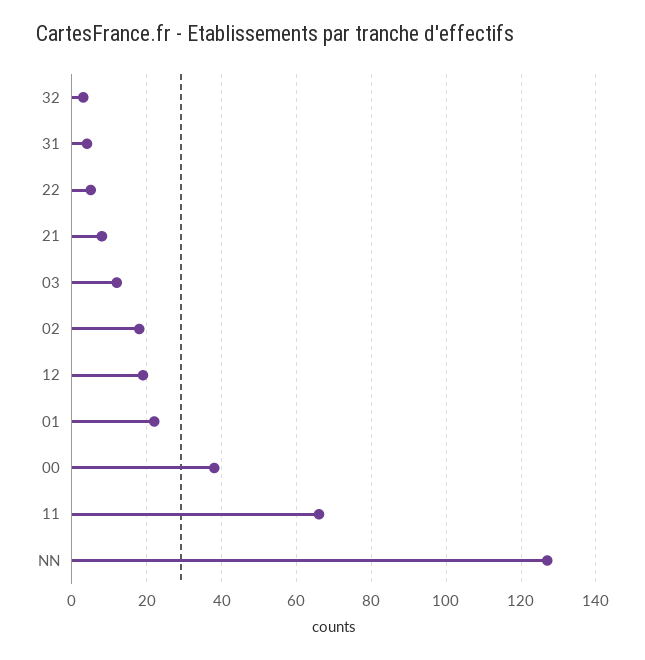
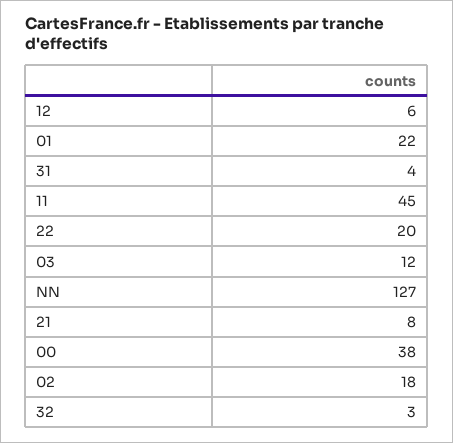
22: 5 -> 20
12: 20 -> 6
11: 65 -> 45

